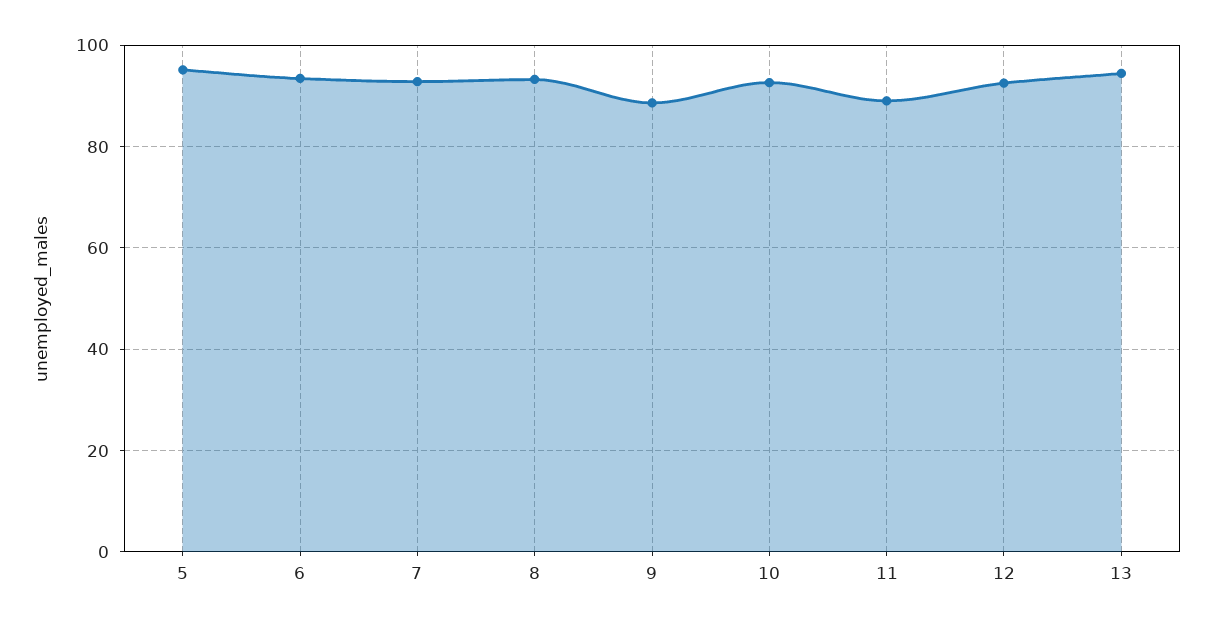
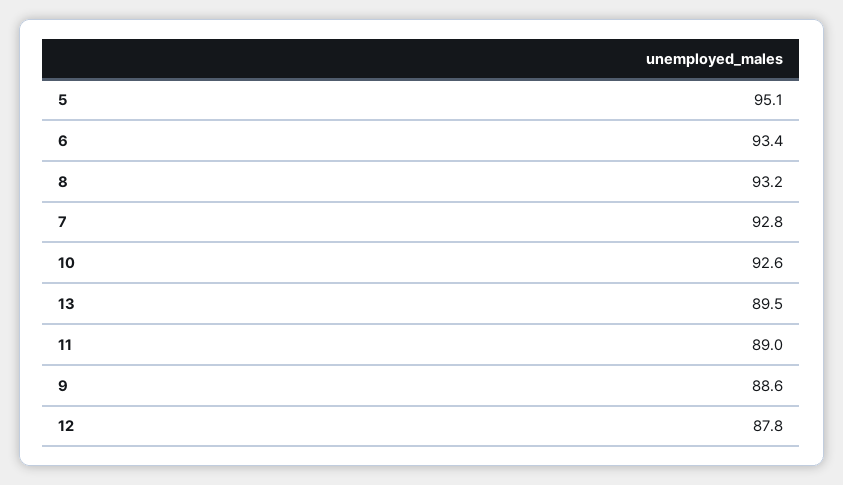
12: 92 -> 87.8
13: 94 -> 89.5

